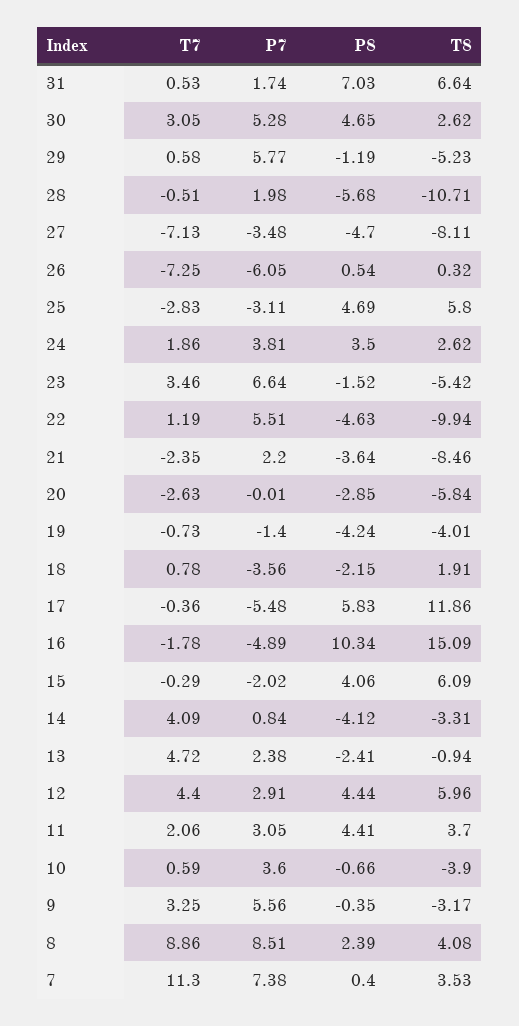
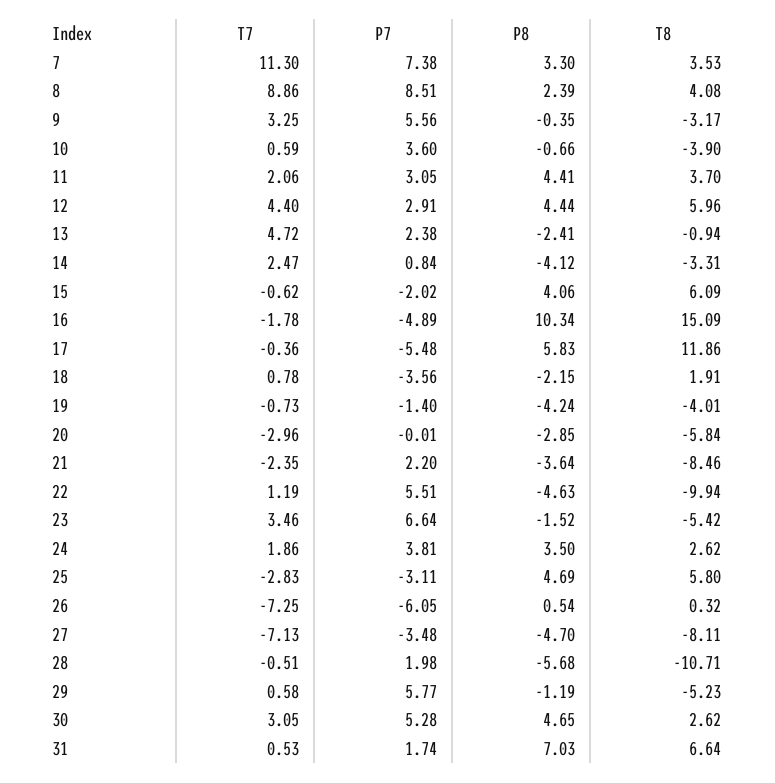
T7, 20: -2.63 -> -2.96
T7, 15: -0.29 -> -0.62
T7, 14: 4.09 -> 2.47
P8, 7: 0.4 -> 3.3

